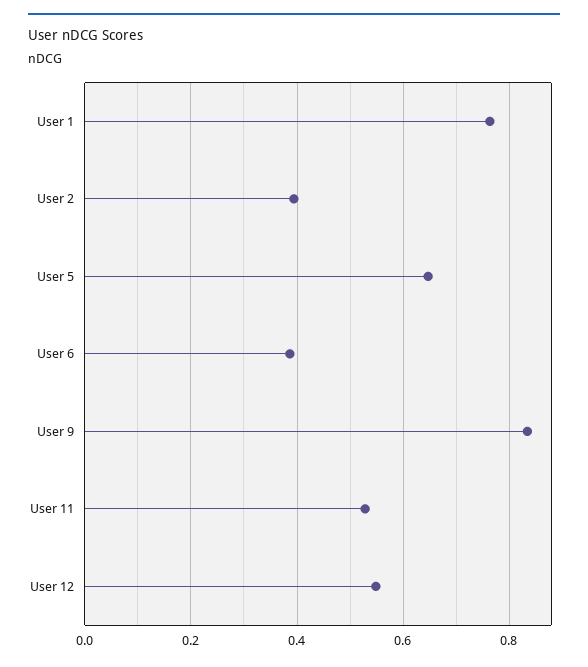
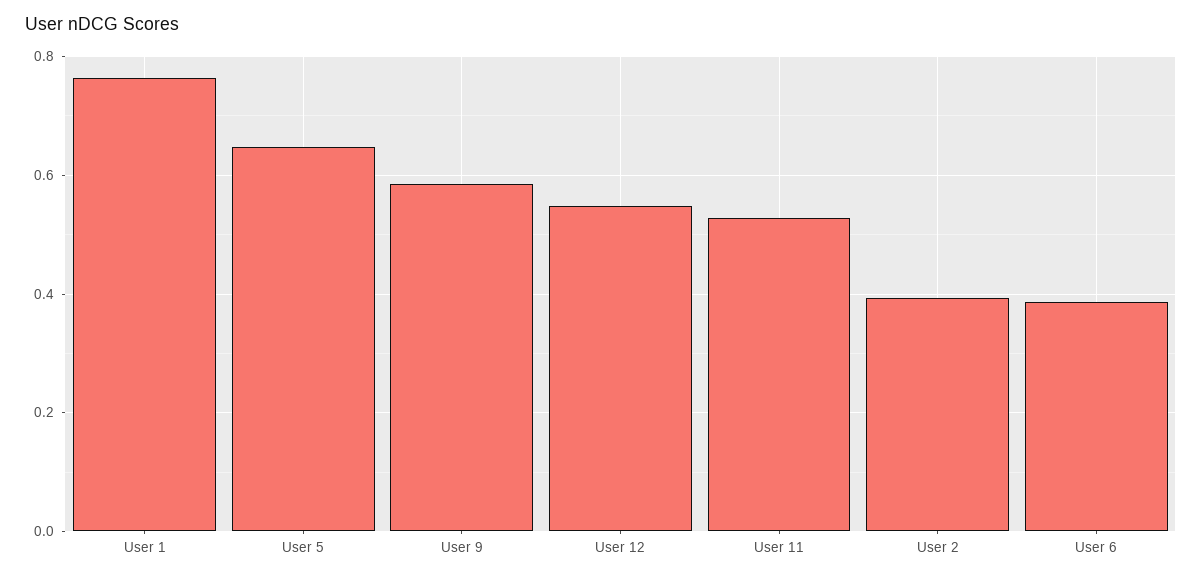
User 9: 0.84 -> 0.58

